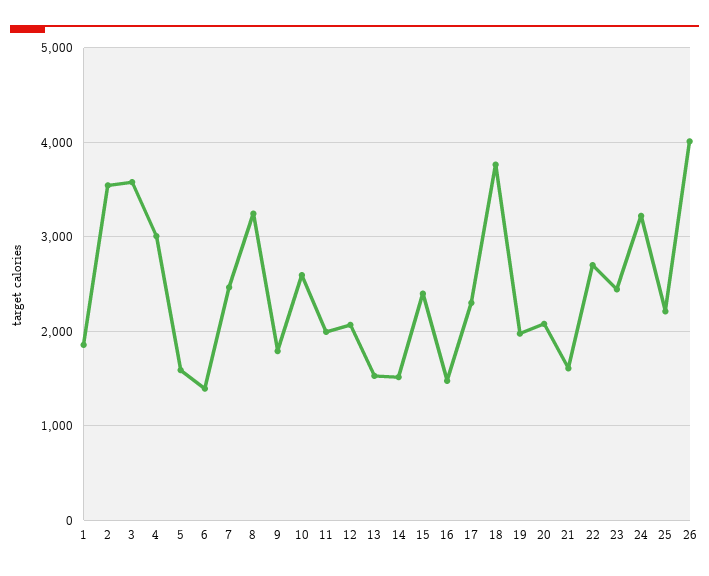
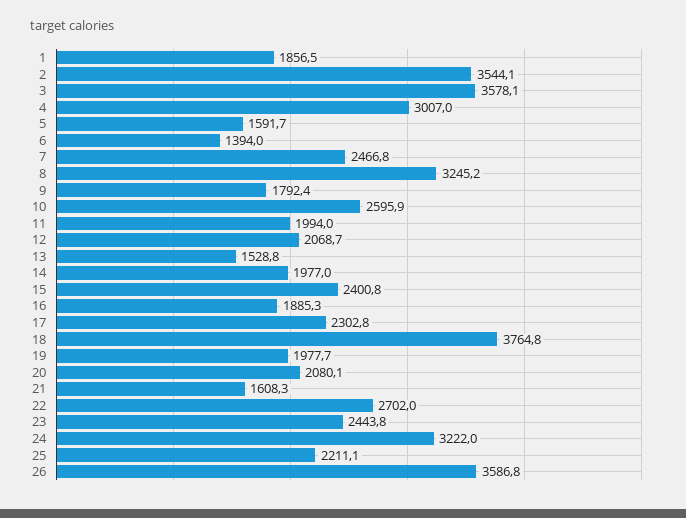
14: 1500 -> 1977
16: 1500 -> 1885.3
26: 4000 -> 3586.8

